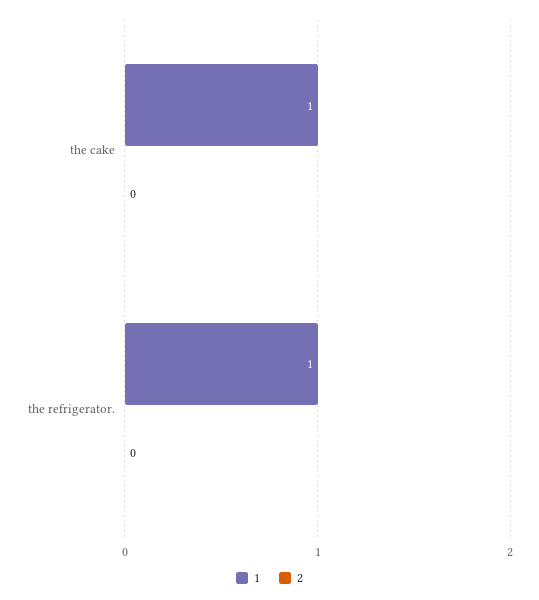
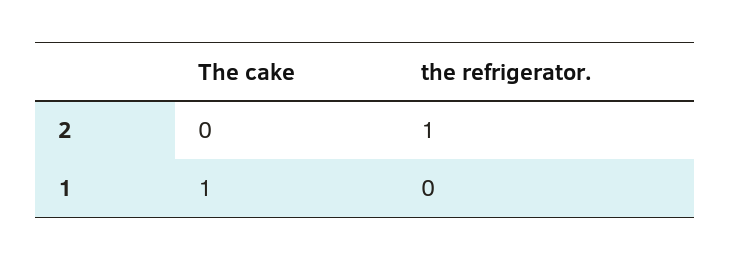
1, the refrigerator.: 1 -> 0
2, the refrigerator.: 0 -> 1

